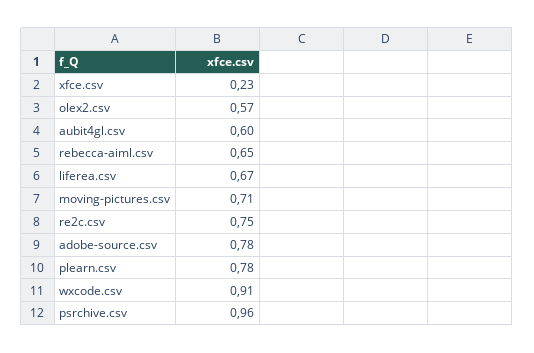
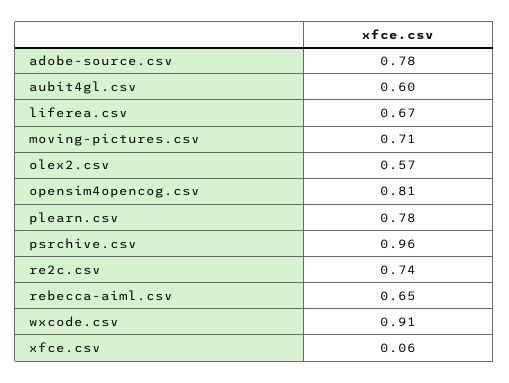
xfce.csv: 0.23 -> 0.06
re2c.csv: 0.75 -> 0.74
opensim4opencog.csv: none -> 0.81

